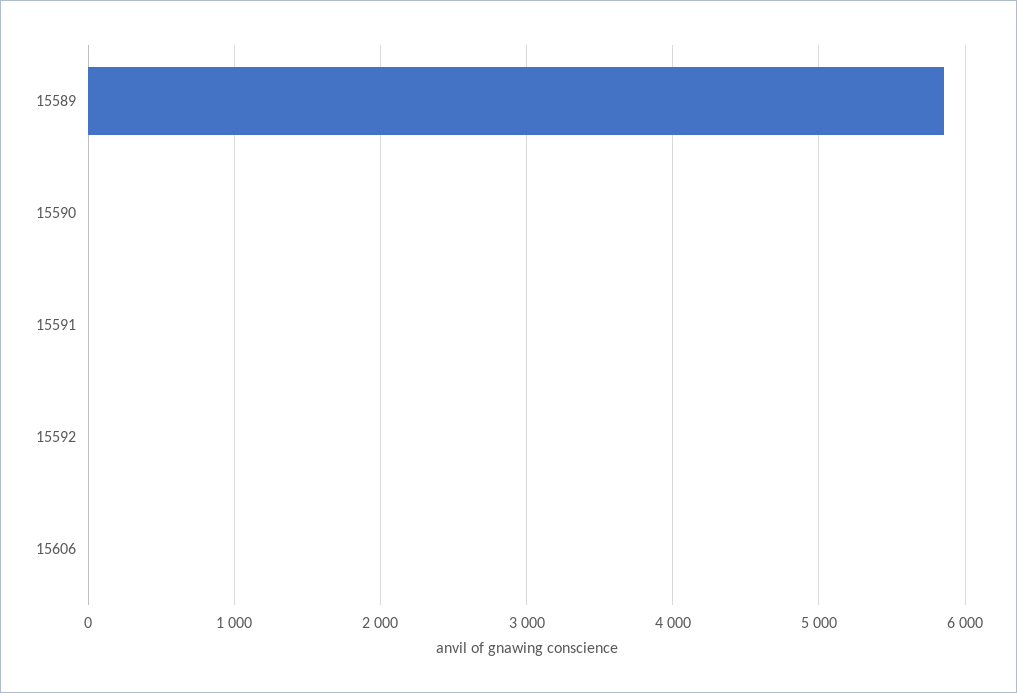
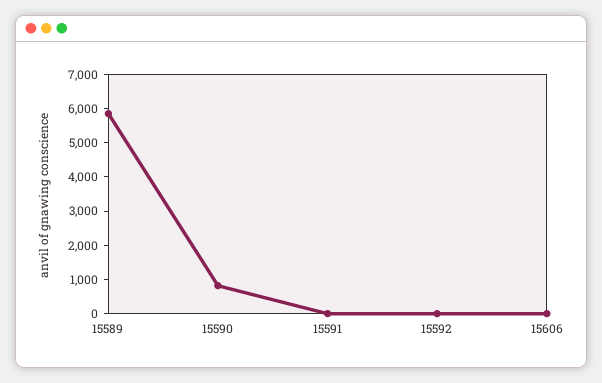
15590: 0 -> 750

